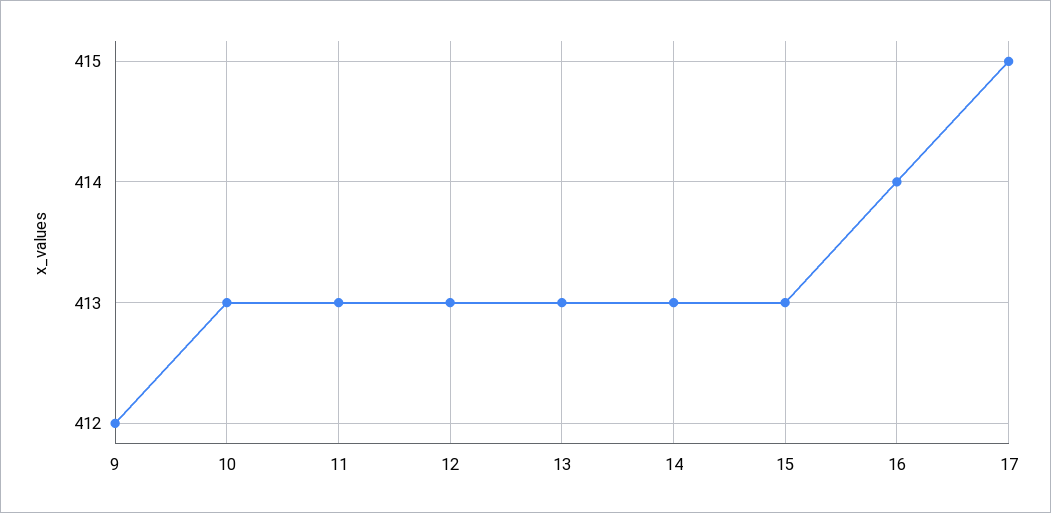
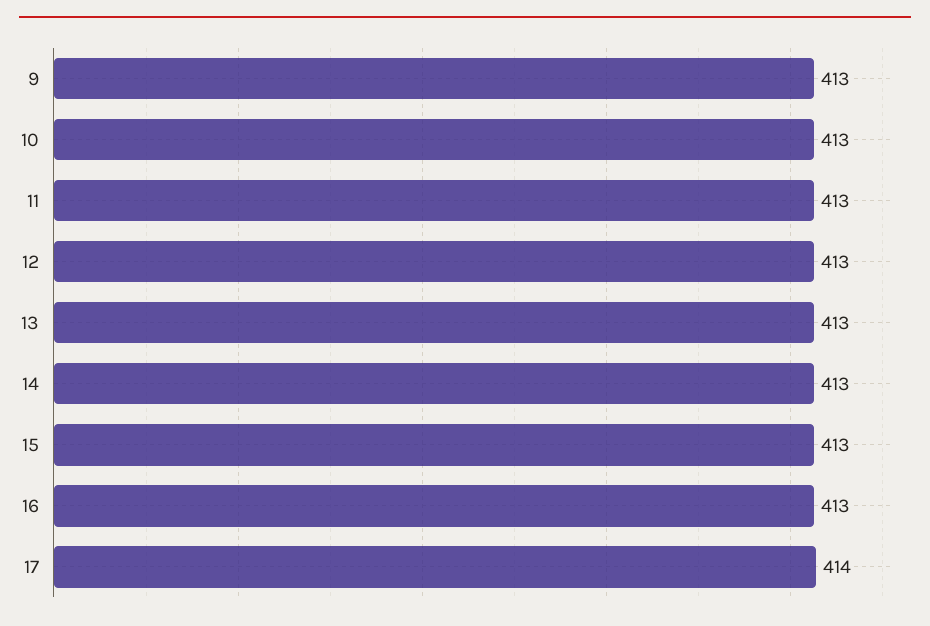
9: 412 -> 413
16: 414 -> 413
17: 415 -> 414

